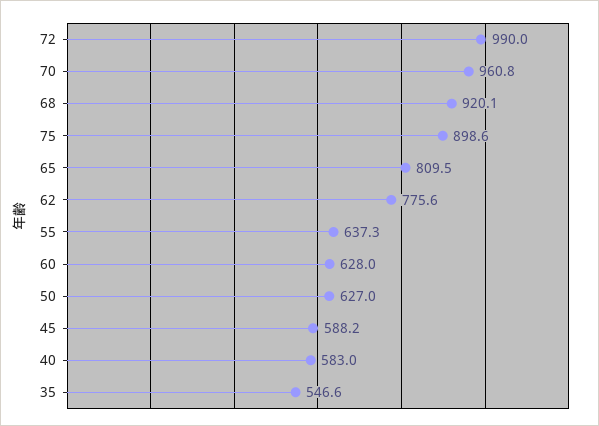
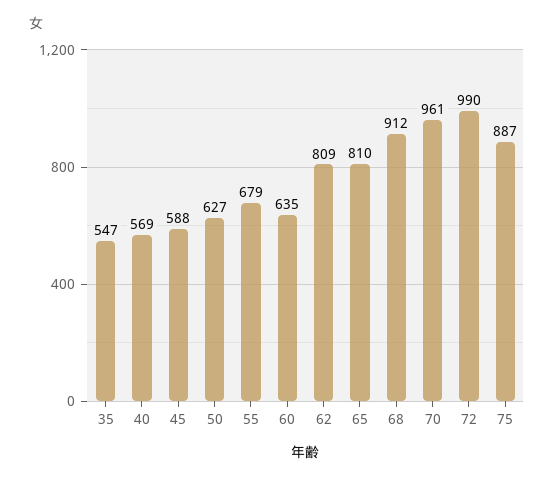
68: 920.1 -> 912
75: 898.6 -> 887
62: 775.6 -> 809
55: 637.3 -> 679
60: 628 -> 635
40: 583 -> 569

